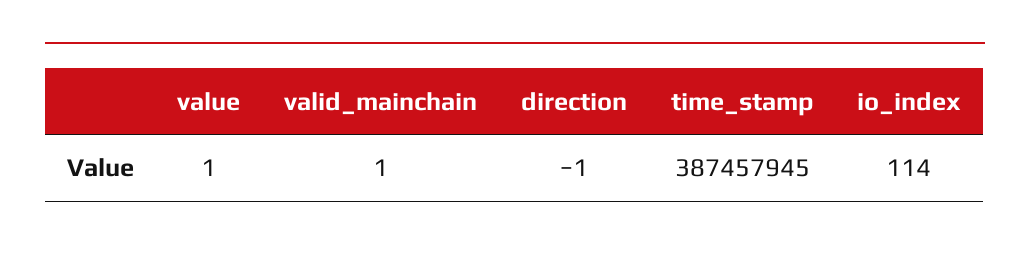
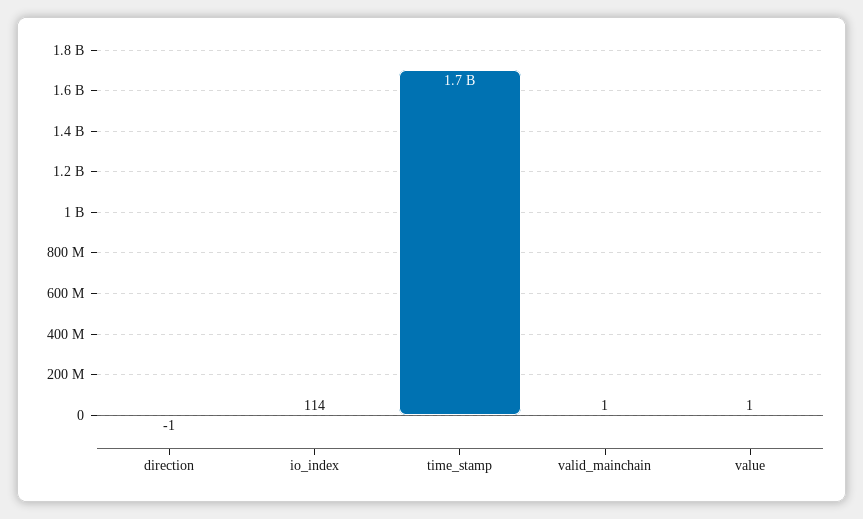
time_stamp: 387457945 -> 1700000000

